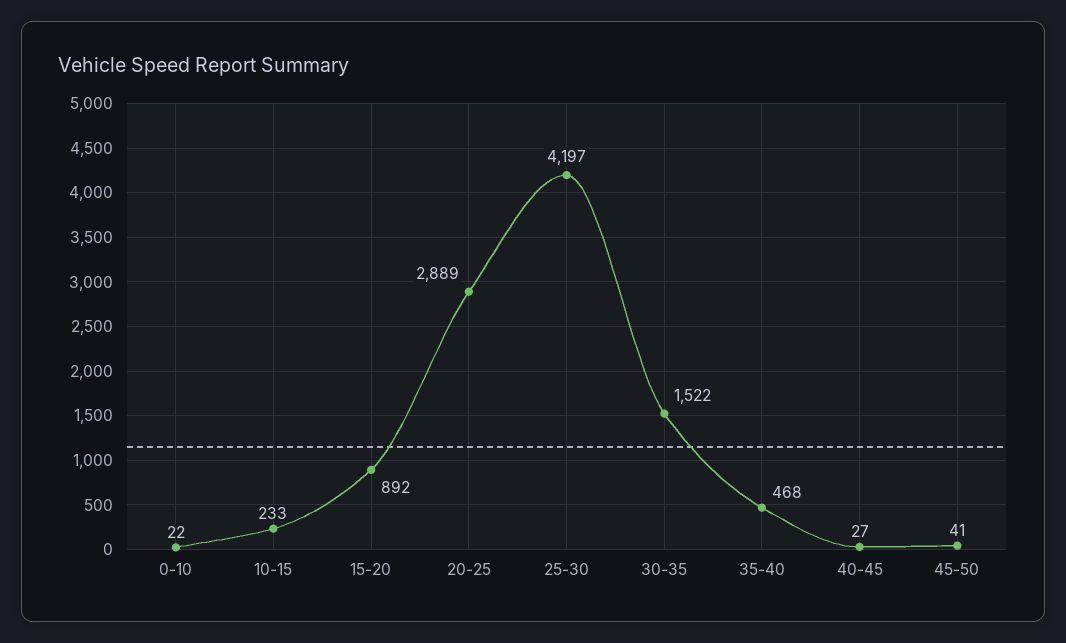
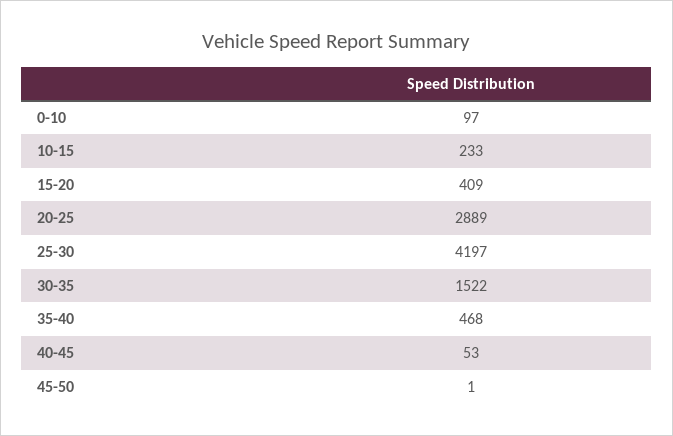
0-10: 22 -> 97
15-20: 892 -> 409
40-45: 27 -> 53
45-50: 41 -> 1

